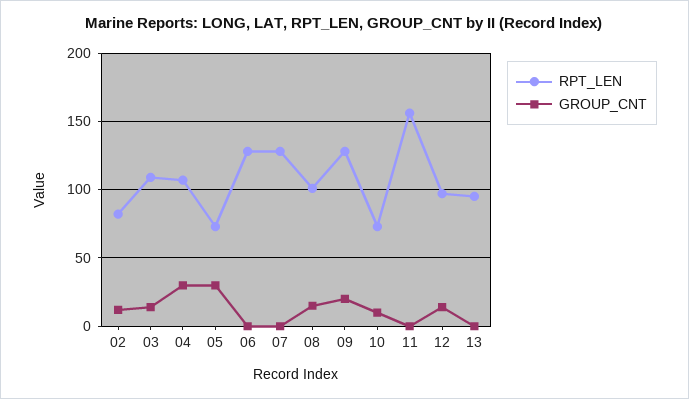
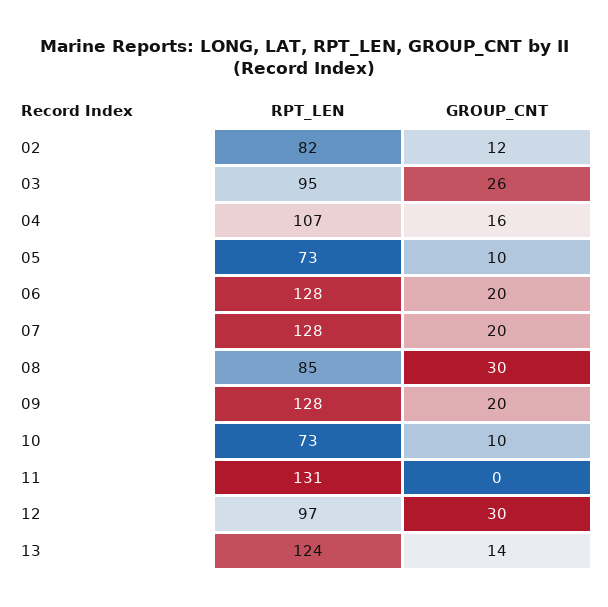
RPT_LEN, 03: 110 -> 95
GROUP_CNT, 03: 15 -> 26
GROUP_CNT, 04: 30 -> 16
GROUP_CNT, 05: 30 -> 10
GROUP_CNT, 06: 0 -> 20
GROUP_CNT, 07: 0 -> 20
RPT_LEN, 08: 100 -> 85
GROUP_CNT, 08: 15 -> 30
RPT_LEN, 11: 155 -> 131
GROUP_CNT, 12: 15 -> 30
RPT_LEN, 13: 95 -> 124
GROUP_CNT, 13: 0 -> 14

